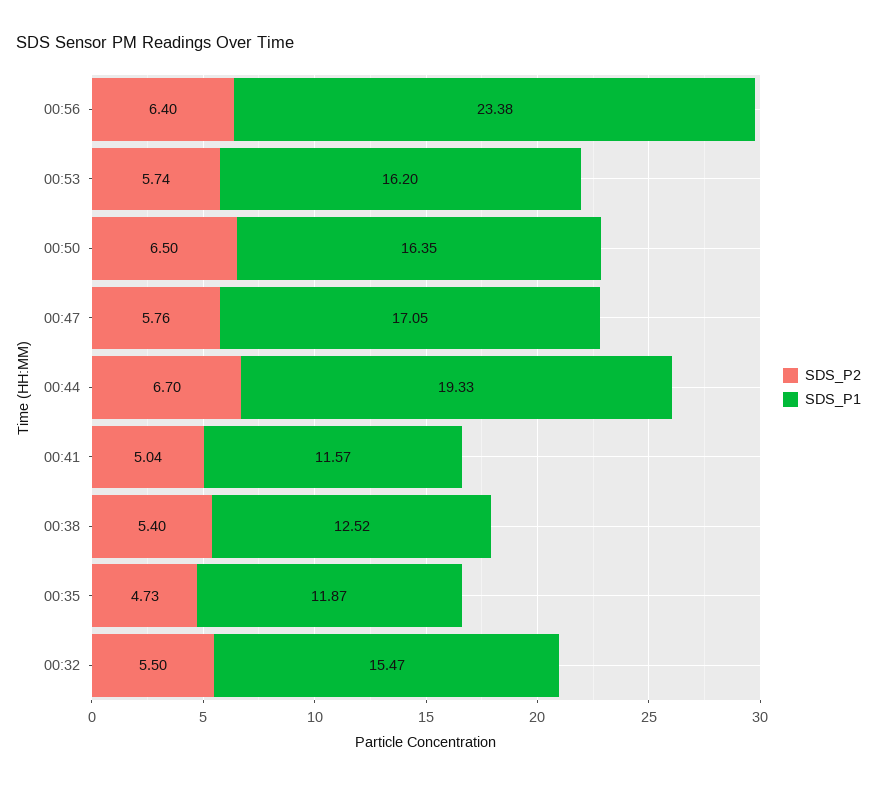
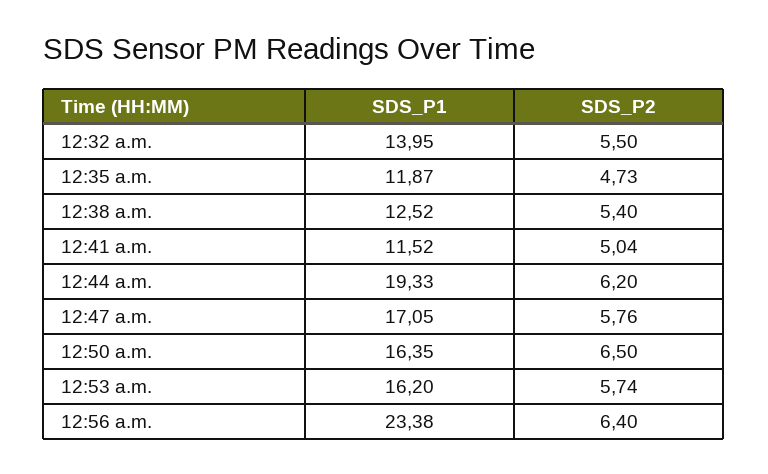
SDS_P2, 00:44: 6.7 -> 6.2
SDS_P1, 00:41: 11.57 -> 11.52
SDS_P1, 00:32: 15.47 -> 13.95

